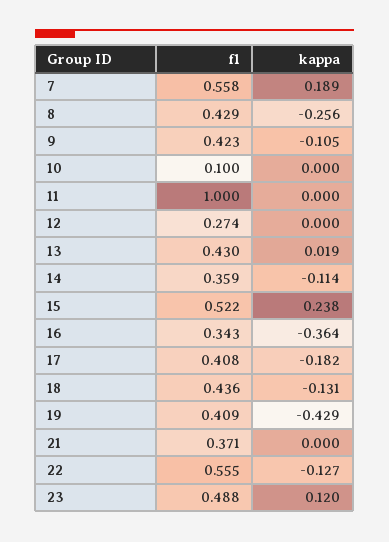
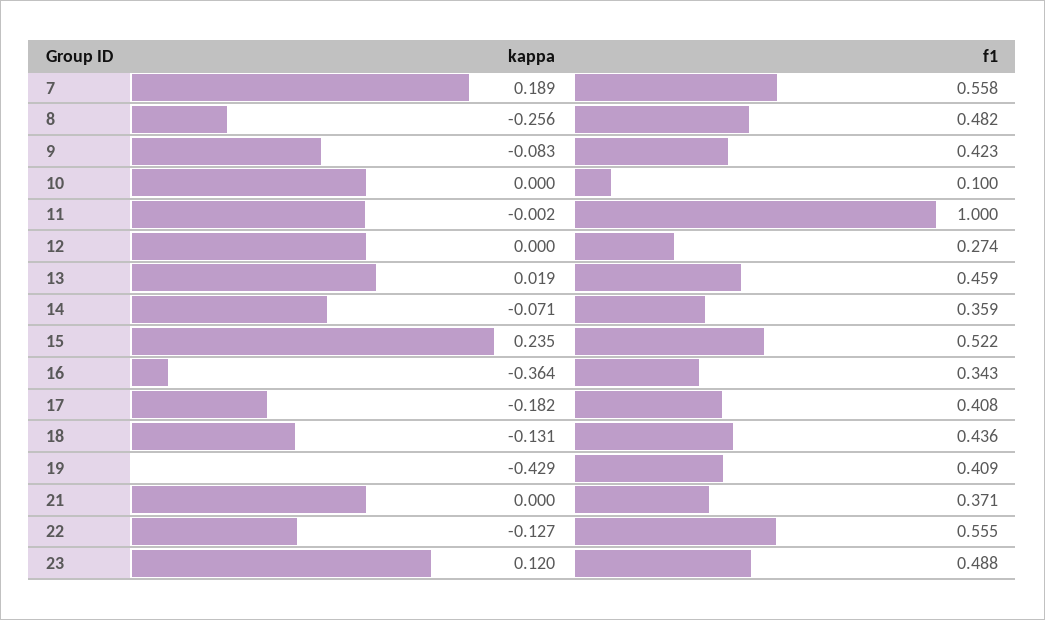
f1, 8: 0.429 -> 0.482
kappa, 9: -0.105 -> -0.083
kappa, 11: 0 -> -0.002
f1, 13: 0.43 -> 0.459
kappa, 14: -0.114 -> -0.071
kappa, 15: 0.238 -> 0.235

